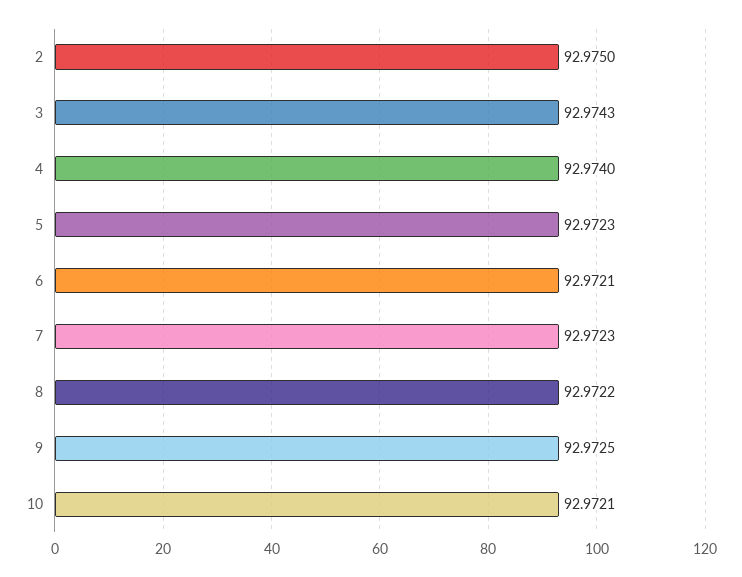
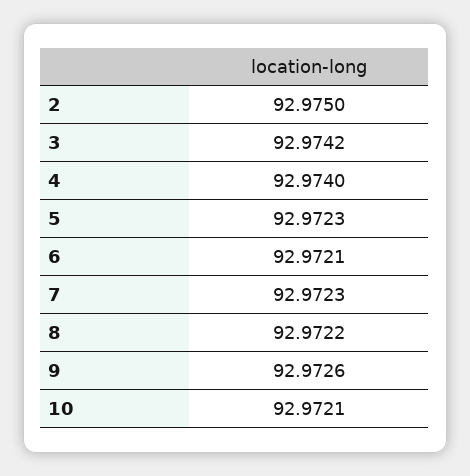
3: 92.9743 -> 92.9742
9: 92.9725 -> 92.9726

